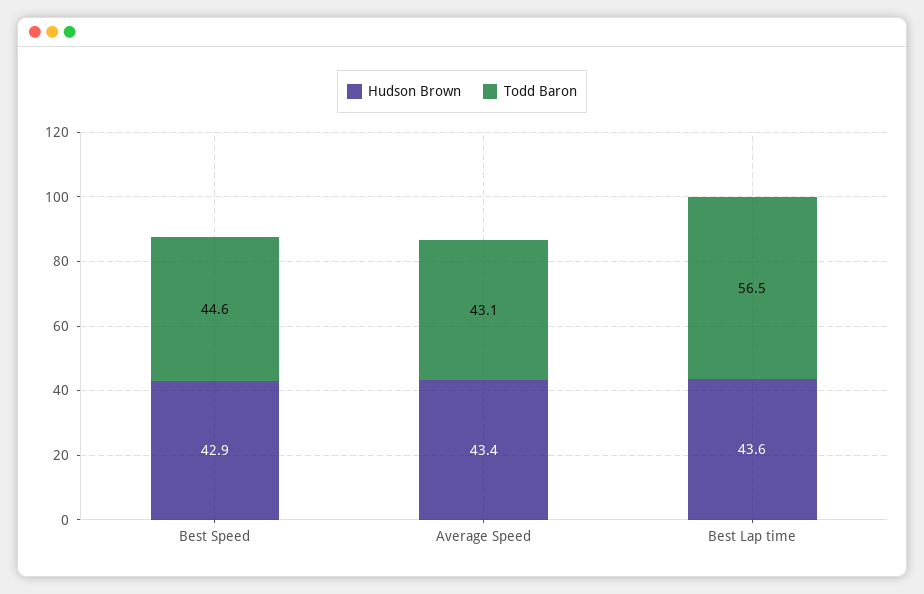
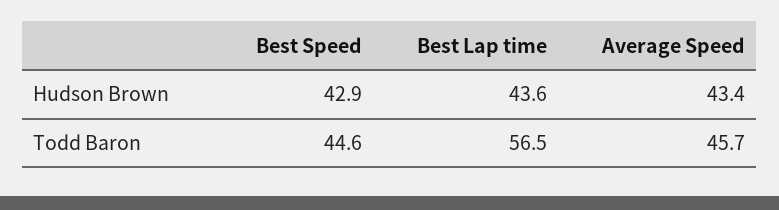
Todd Baron, Average Speed: 43.1 -> 45.7

